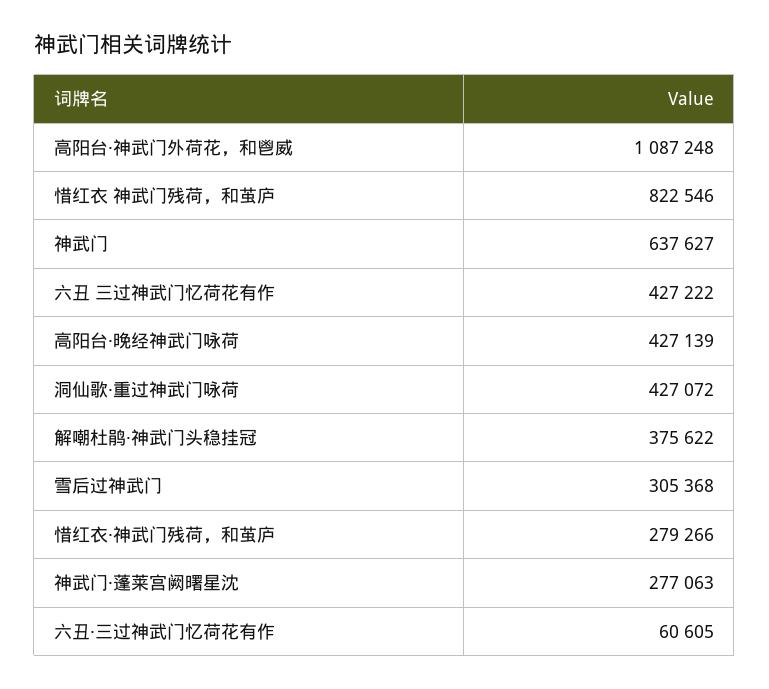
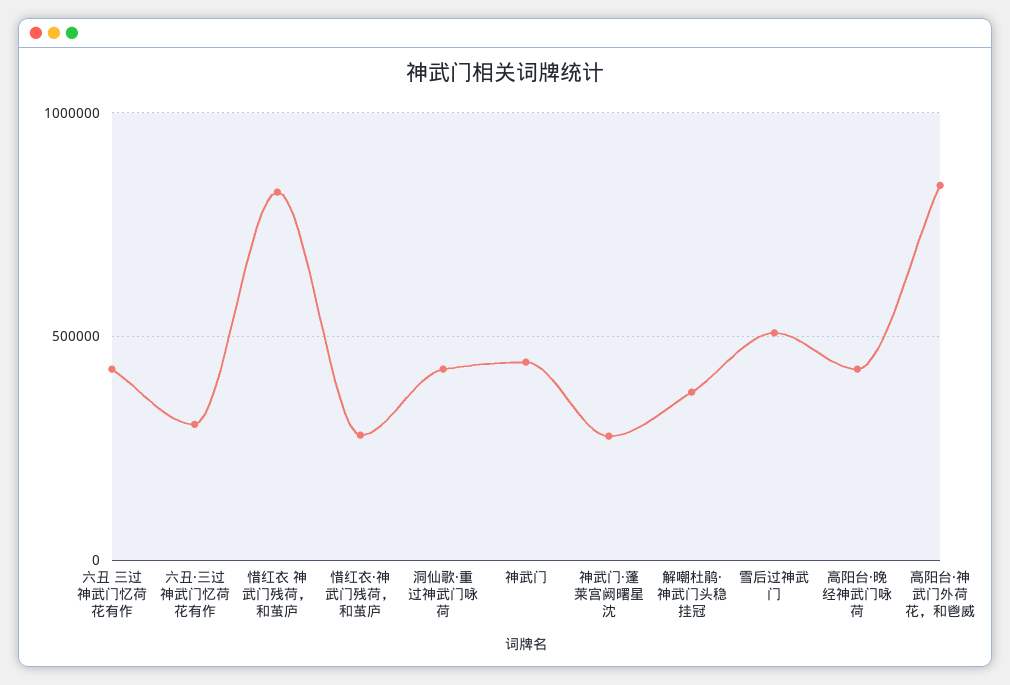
高阳台·神武门外荷花，和鬯威: 1087248 -> 850000
神武门: 637627 -> 450000
雪后过神武门: 305368 -> 500000
六丑·三过神武门忆荷花有作: 60605 -> 300000

